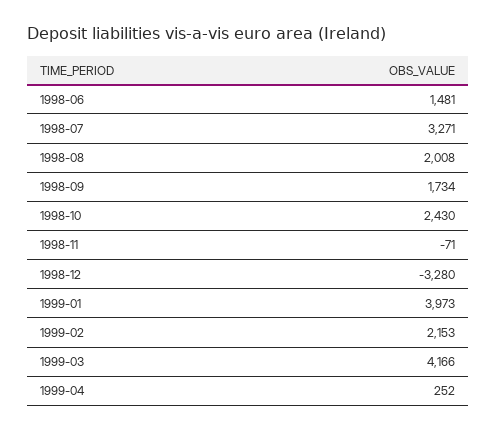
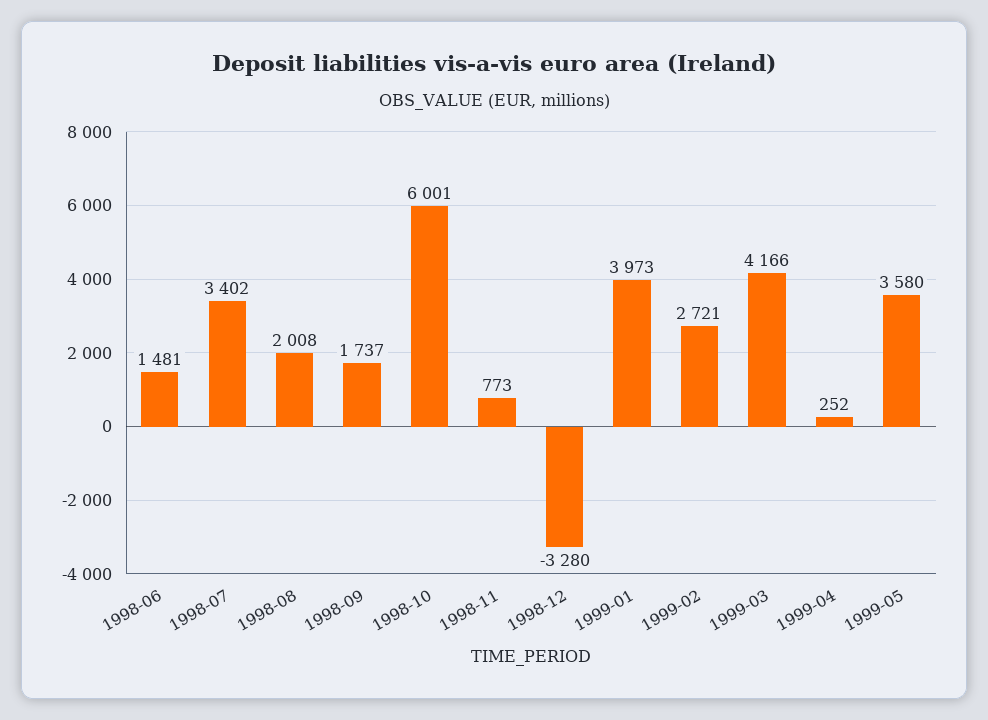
1998-07: 3271 -> 3402
1998-09: 1734 -> 1737
1998-10: 2430 -> 6001
1998-11: -71 -> 773
1999-02: 2153 -> 2721
1999-05: none -> 3580

